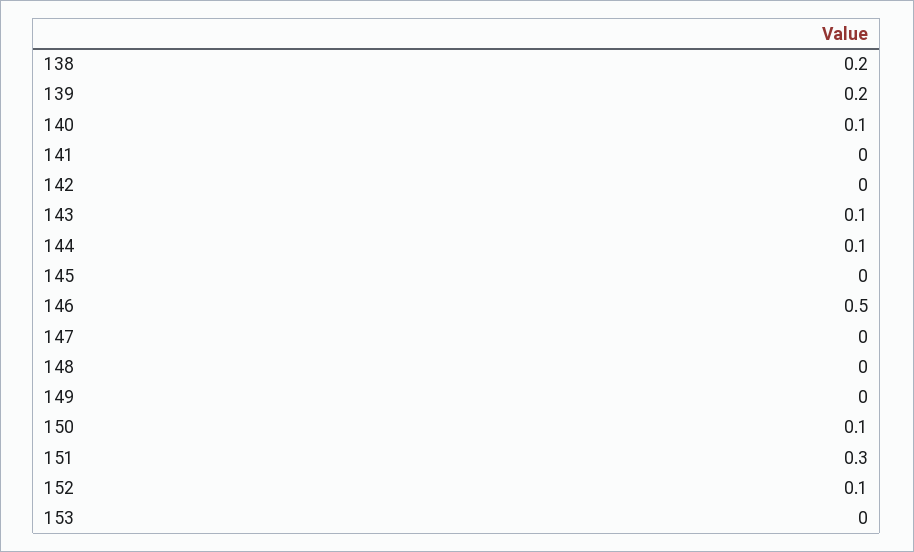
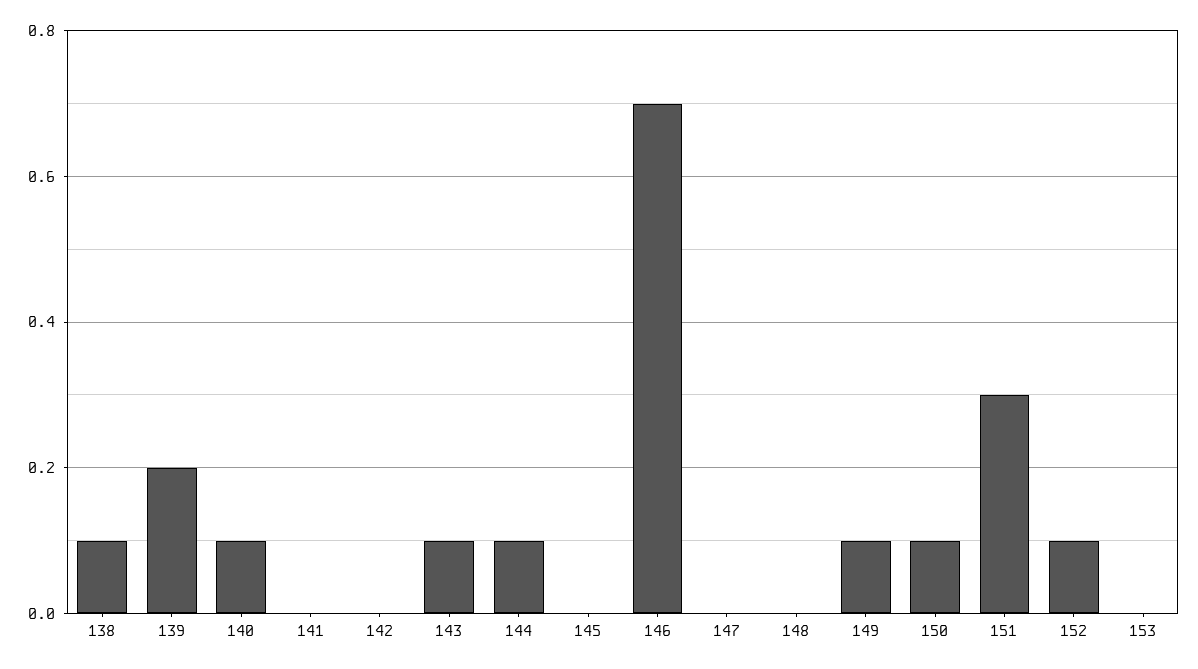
138: 0.2 -> 0.1
146: 0.5 -> 0.7
149: 0 -> 0.1

